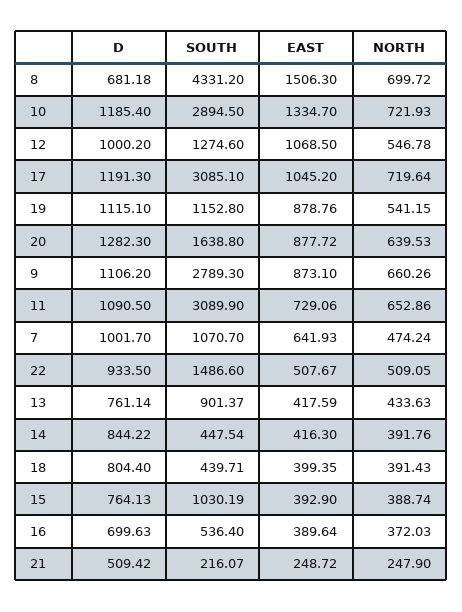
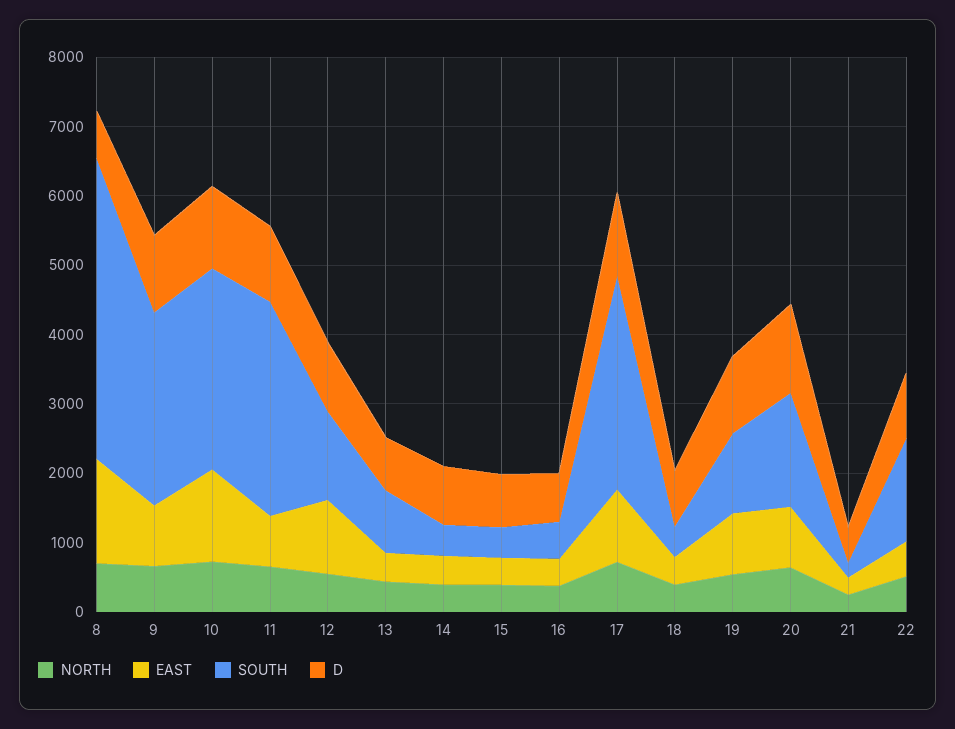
D, 7: 1001.7 -> none
SOUTH, 7: 1070.7 -> none
EAST, 7: 641.93 -> none
NORTH, 7: 474.24 -> none
SOUTH, 15: 1030.19 -> 400

